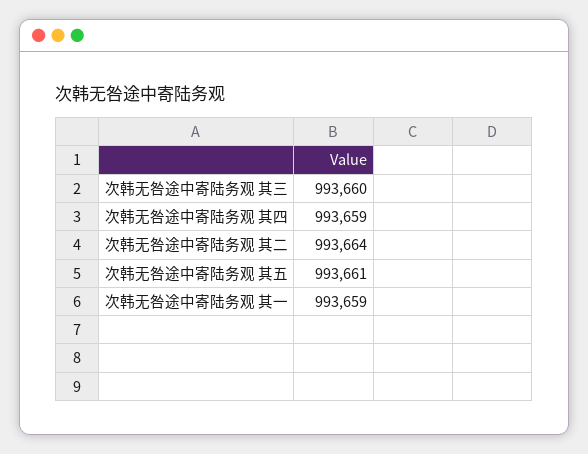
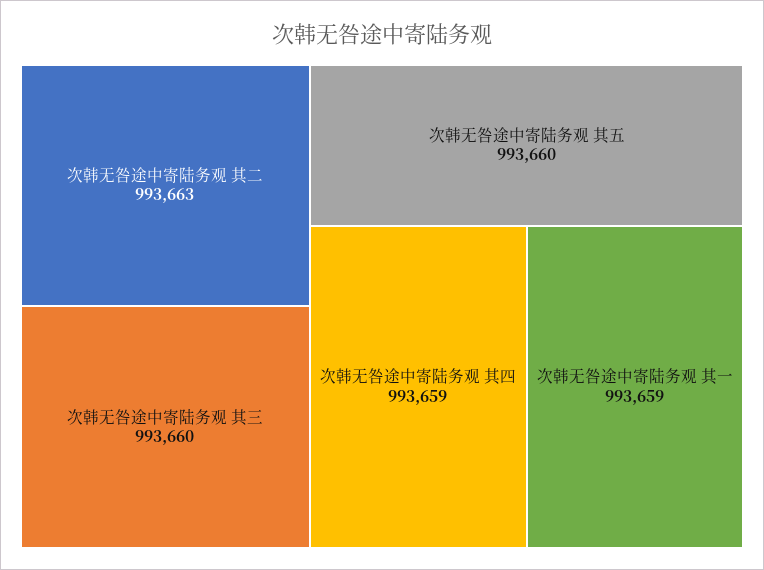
次韩无咎途中寄陆务观 其二: 993664 -> 993663
次韩无咎途中寄陆务观 其五: 993661 -> 993660

